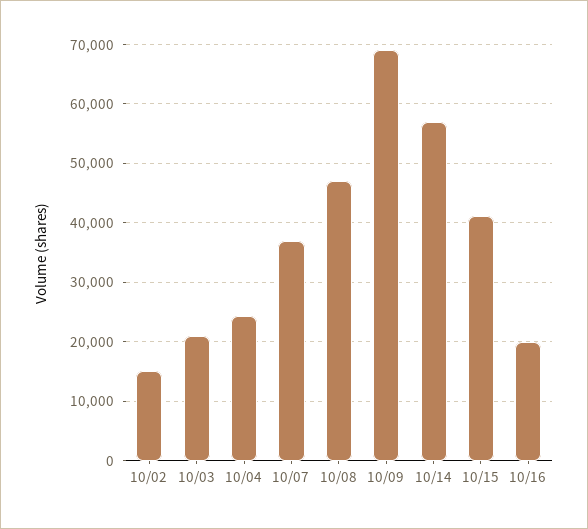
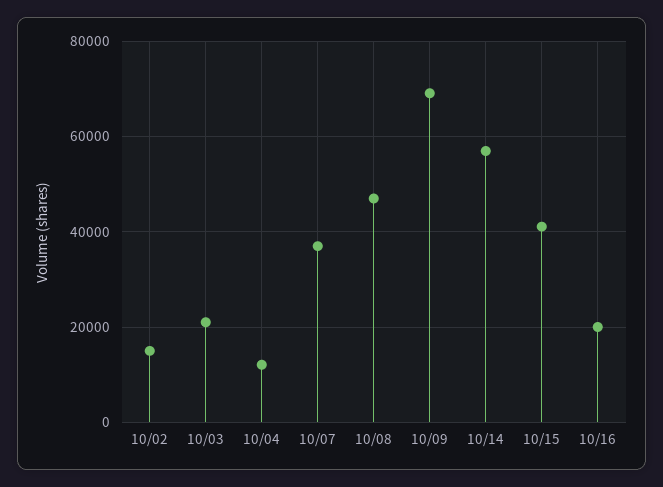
10/04: 24000 -> 12000

